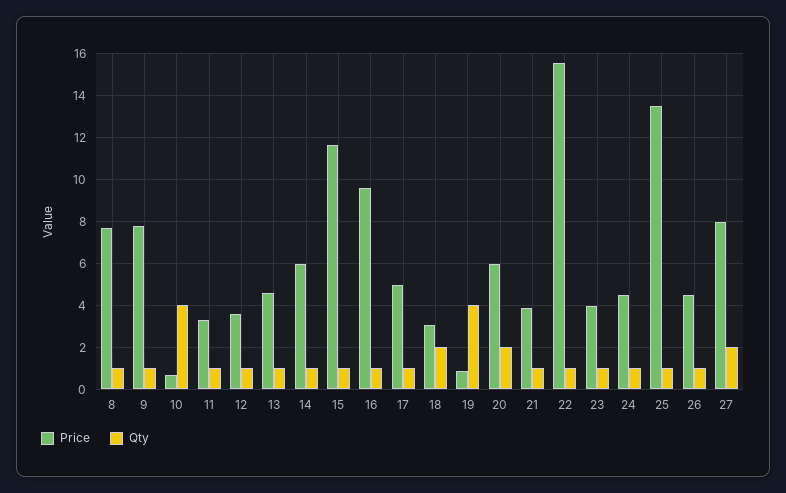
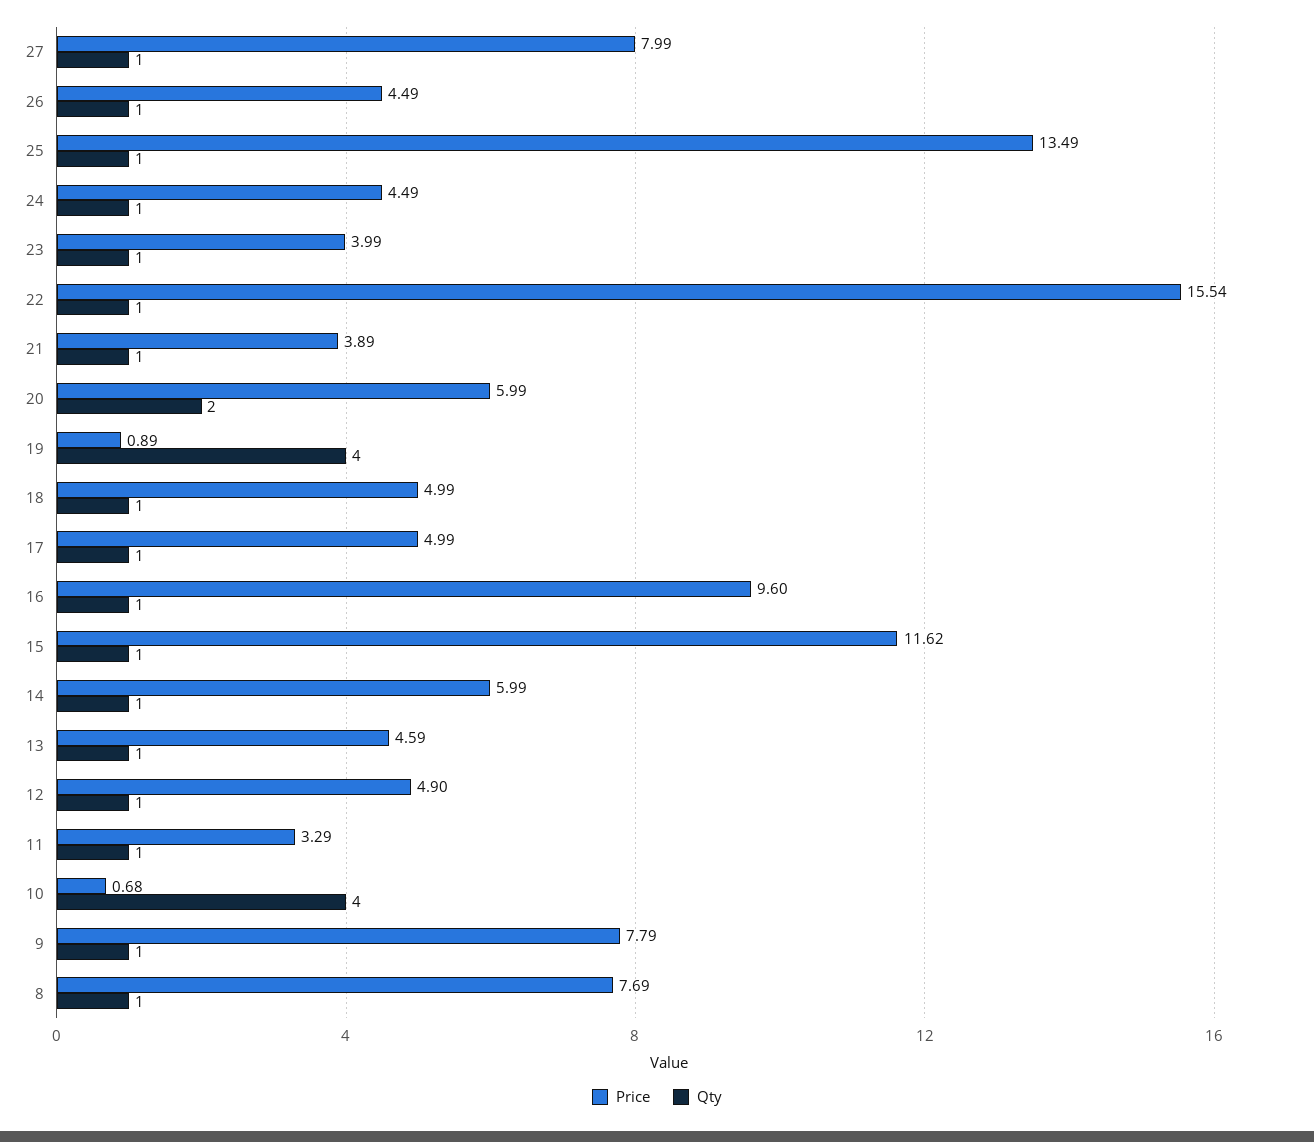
Price, 12: 3.5 -> 4.9
Price, 18: 3 -> 4.99
Qty, 18: 2 -> 1
Qty, 27: 2 -> 1

